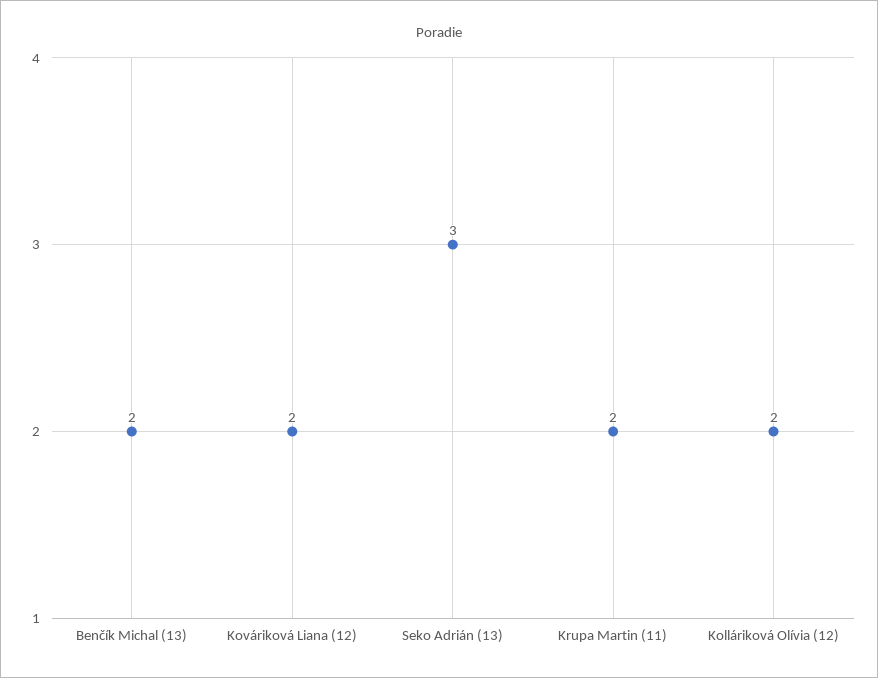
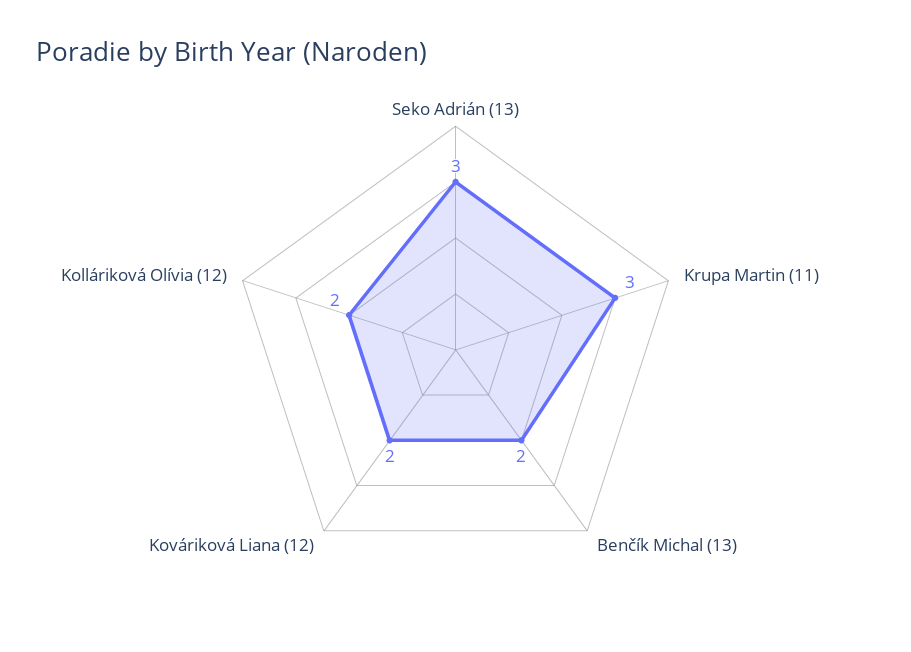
Krupa Martin (11): 2 -> 3

